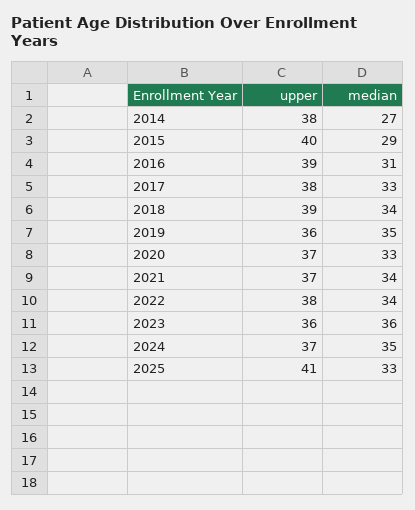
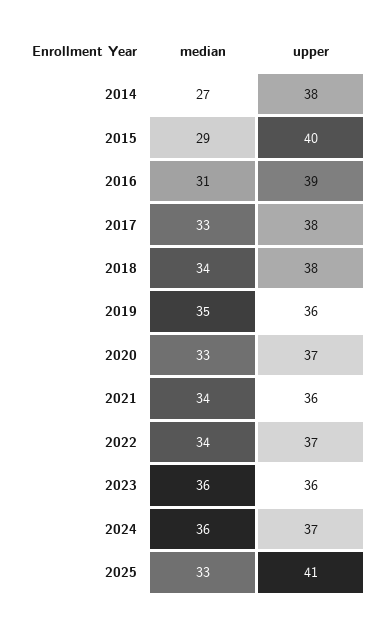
upper, 2018: 39 -> 38
upper, 2021: 37 -> 36
upper, 2022: 38 -> 37
median, 2024: 35 -> 36

